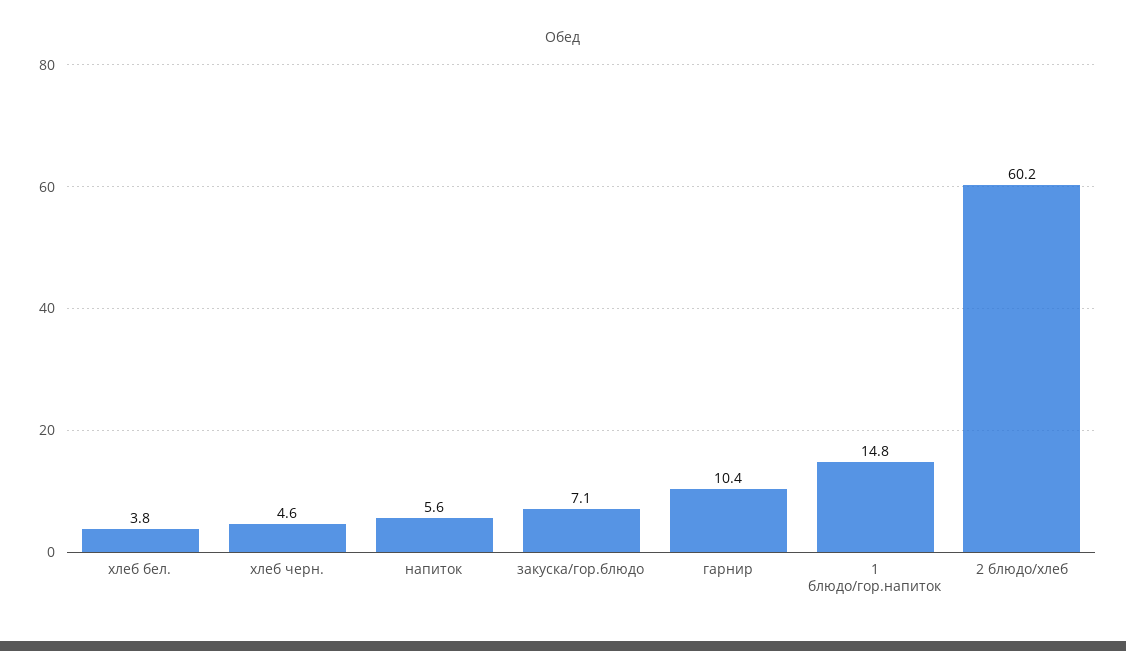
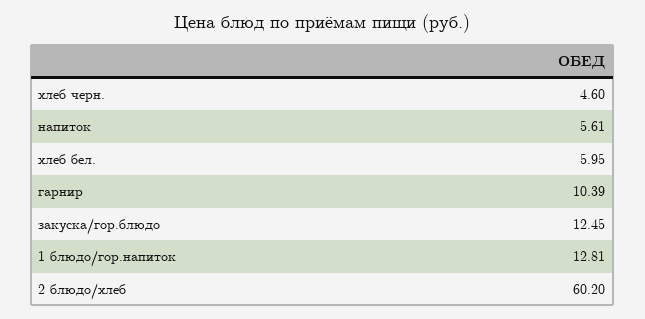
хлеб бел.: 3.8 -> 5.95
закуска/гор.блюдо: 7.1 -> 12.45
1 блюдо/гор.напиток: 14.8 -> 12.81

